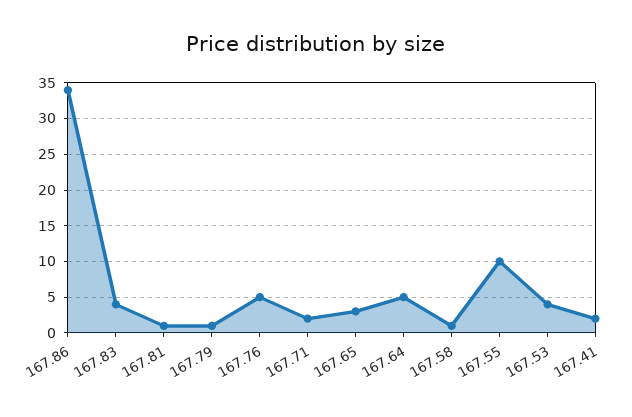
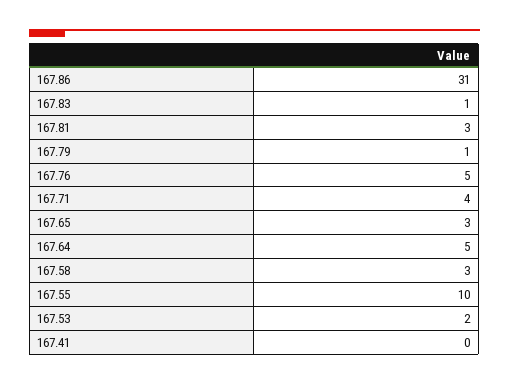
167.86: 34 -> 31
167.83: 4 -> 1
167.81: 1 -> 3
167.71: 2 -> 4
167.58: 1 -> 3
167.53: 4 -> 2
167.41: 2 -> 0

